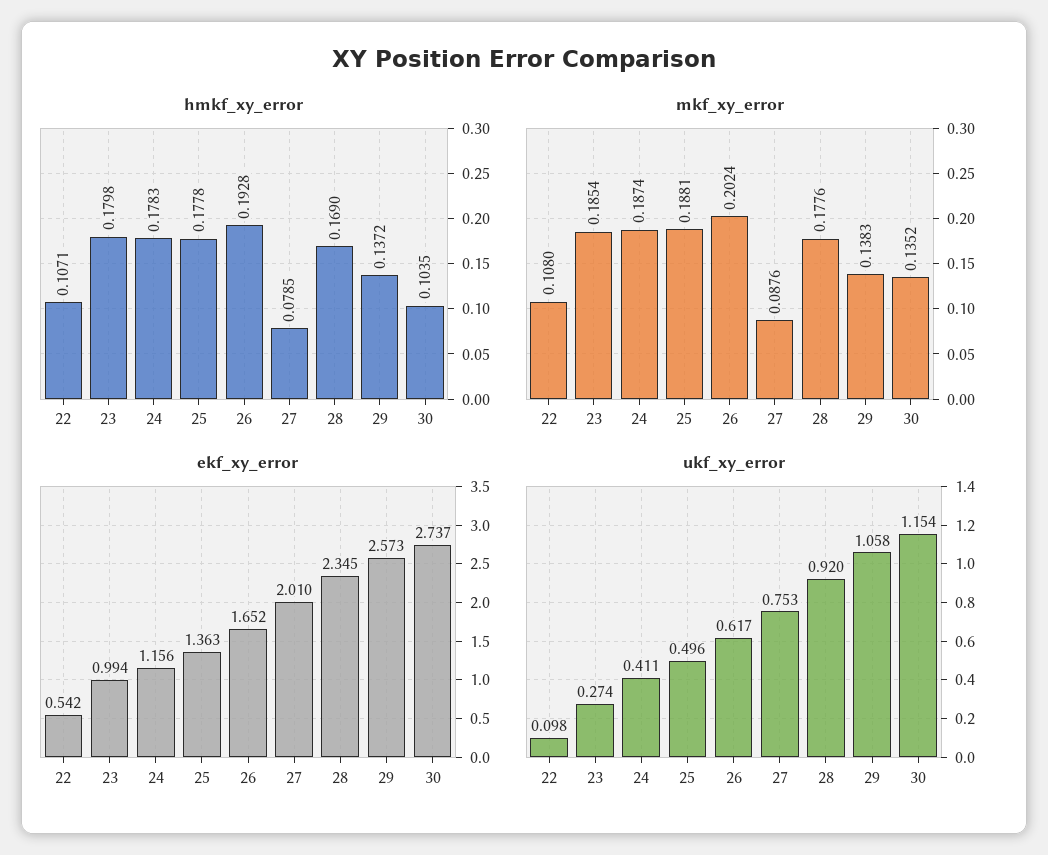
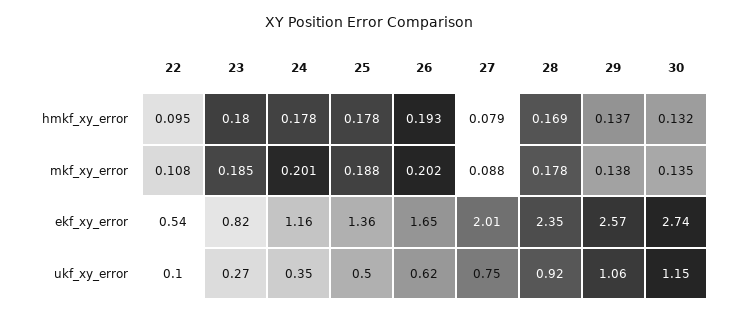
hmkf_xy_error, 22: 0.1071 -> 0.095
hmkf_xy_error, 30: 0.1035 -> 0.132
mkf_xy_error, 24: 0.1874 -> 0.201
ekf_xy_error, 23: 0.994 -> 0.82
ukf_xy_error, 24: 0.411 -> 0.35

